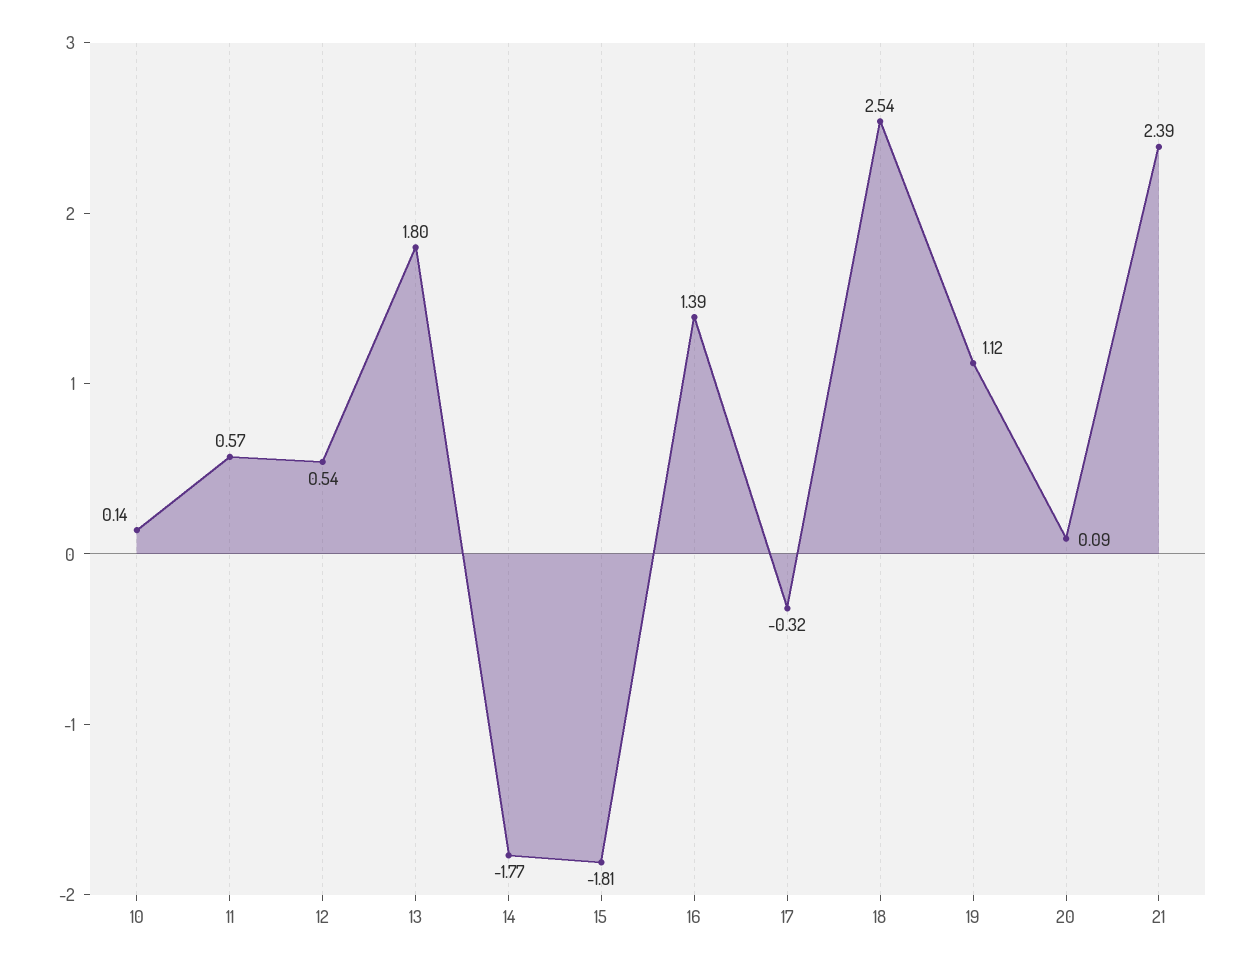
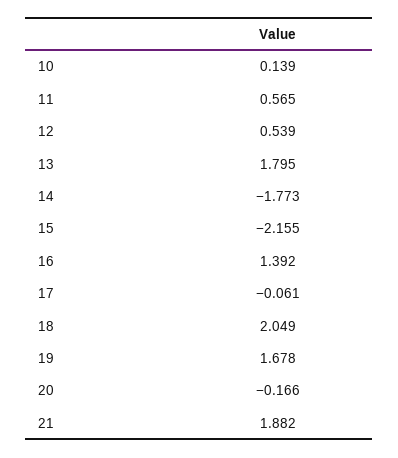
15: -1.81 -> -2.155
17: -0.32 -> -0.061
18: 2.54 -> 2.049
19: 1.12 -> 1.678
20: 0.09 -> -0.166
21: 2.39 -> 1.882

